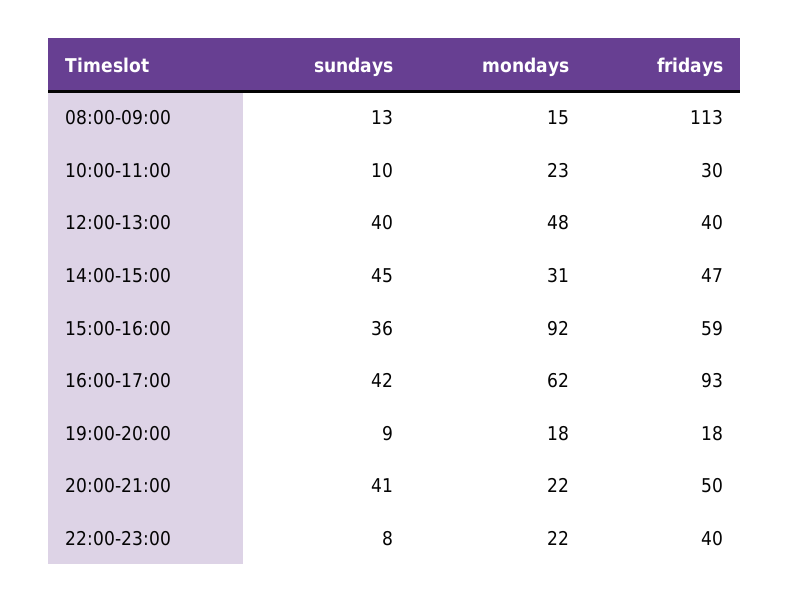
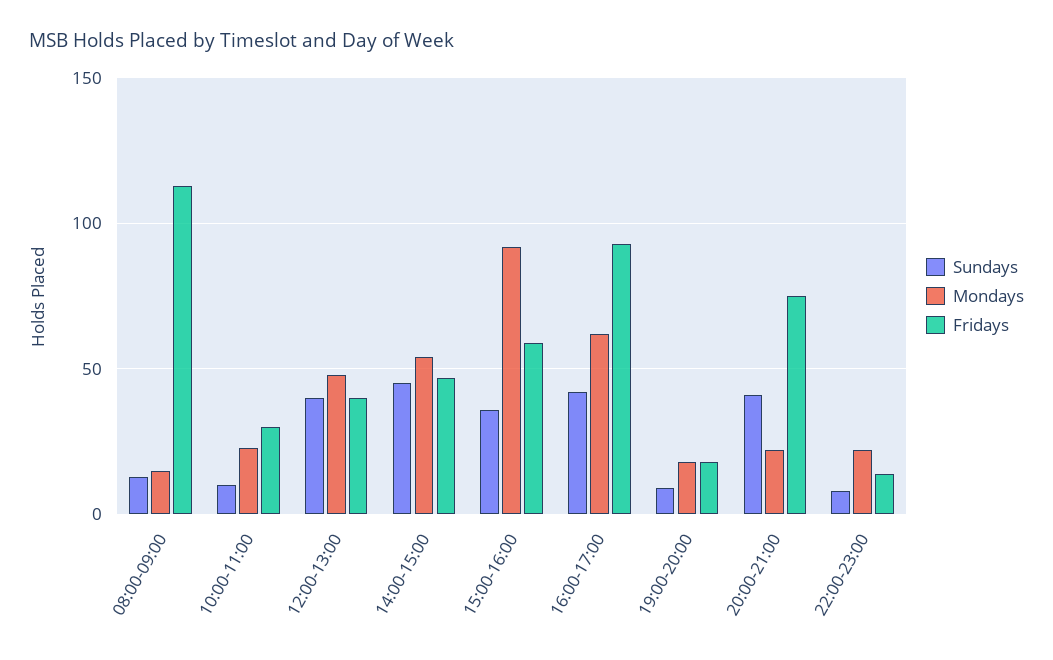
mondays, 14:00-15:00: 31 -> 55
fridays, 20:00-21:00: 50 -> 75
fridays, 22:00-23:00: 40 -> 15

